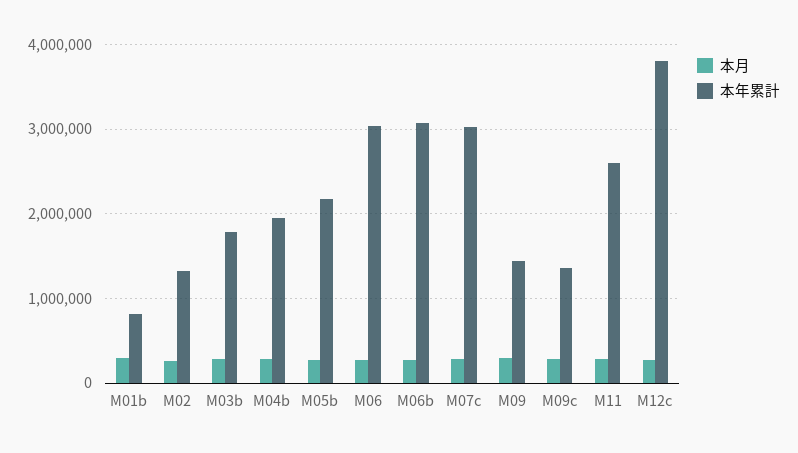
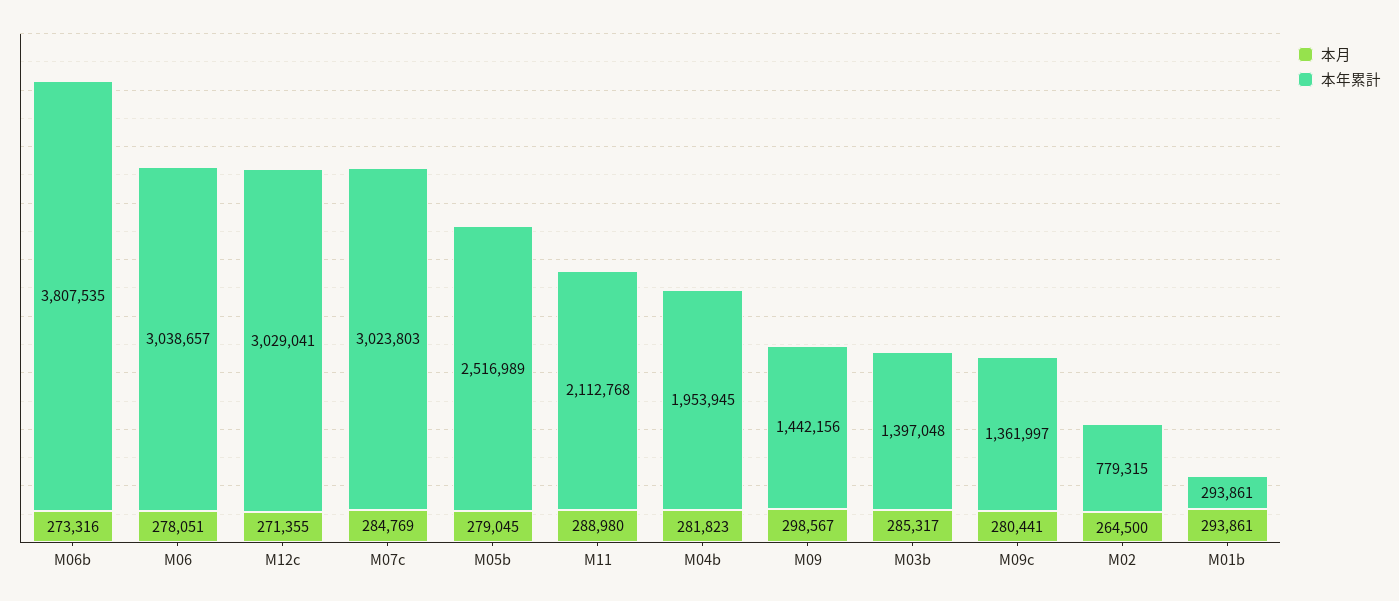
本年累計, M01b: 800000 -> 293861
本年累計, M02: 1300000 -> 779315
本年累計, M03b: 1800000 -> 1397048
本年累計, M05b: 2200000 -> 2516989
本年累計, M06b: 3100000 -> 3807535
本年累計, M11: 2600000 -> 2112768
本年累計, M12c: 3800000 -> 3029041

